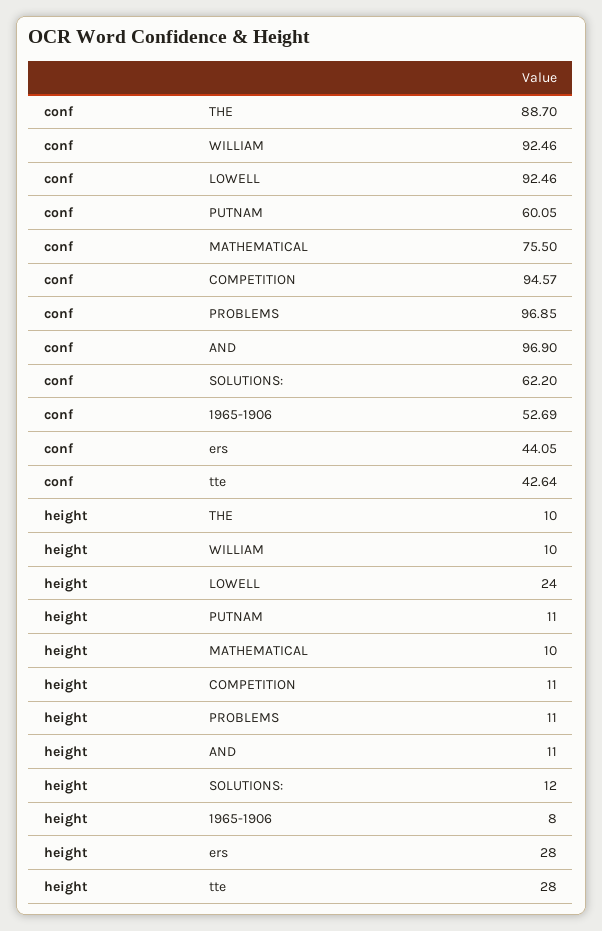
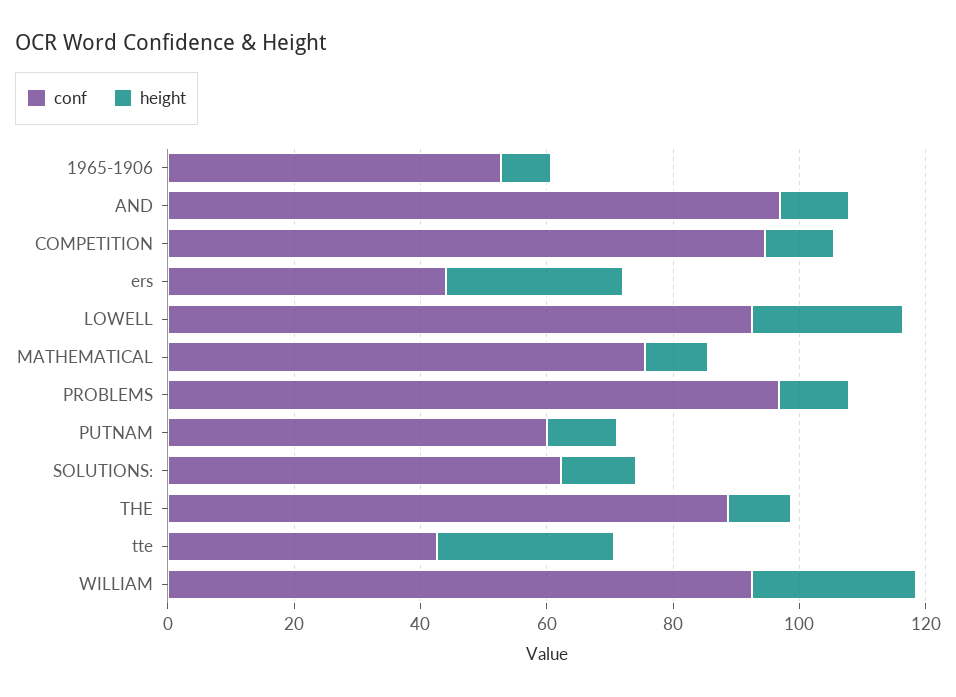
height, WILLIAM: 10 -> 25

